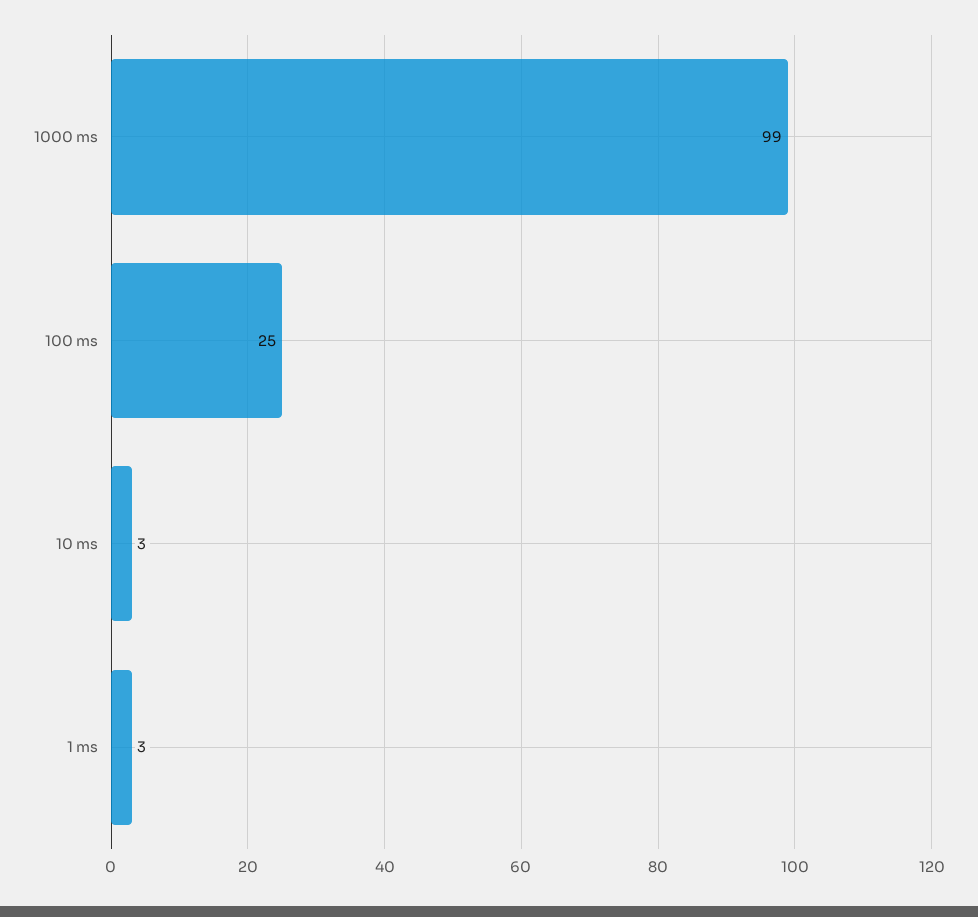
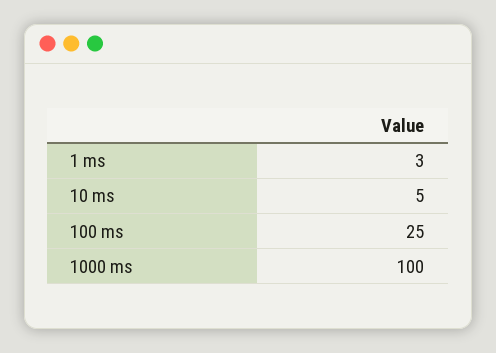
1000 ms: 99 -> 100
10 ms: 3 -> 5

